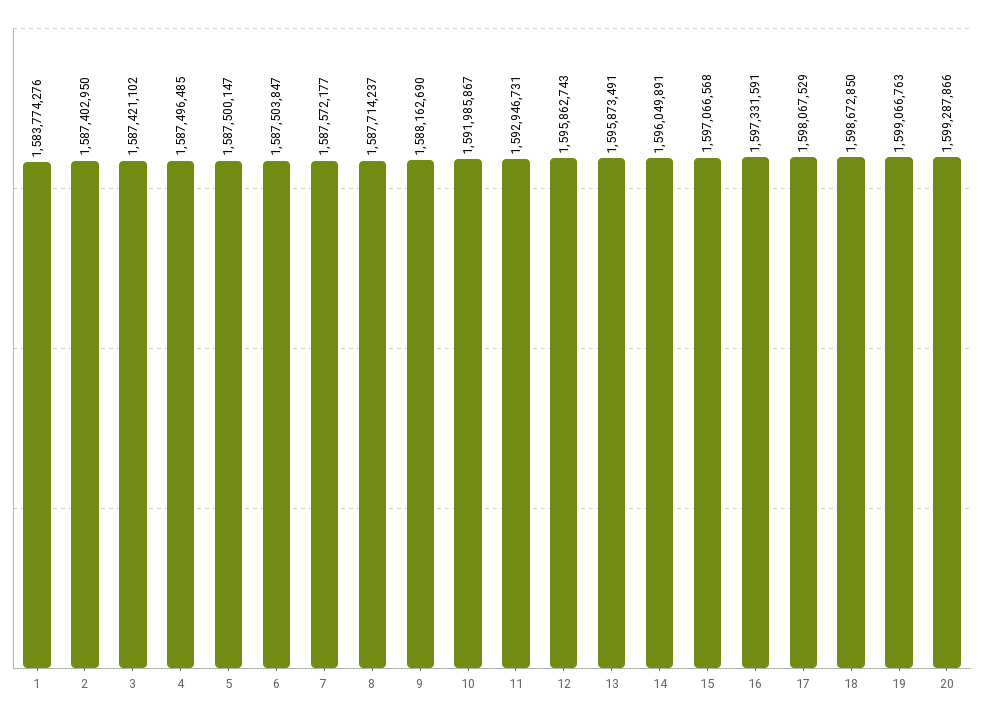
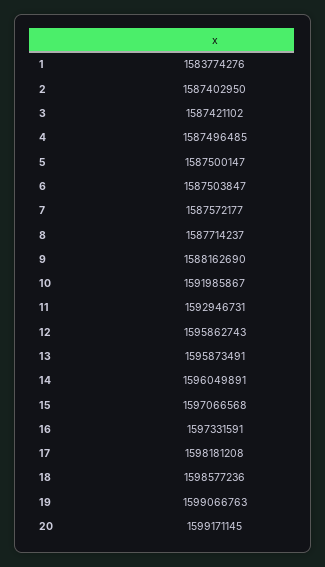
17: 1598067529 -> 1598181208
18: 1598672850 -> 1598577236
20: 1599287866 -> 1599171145

